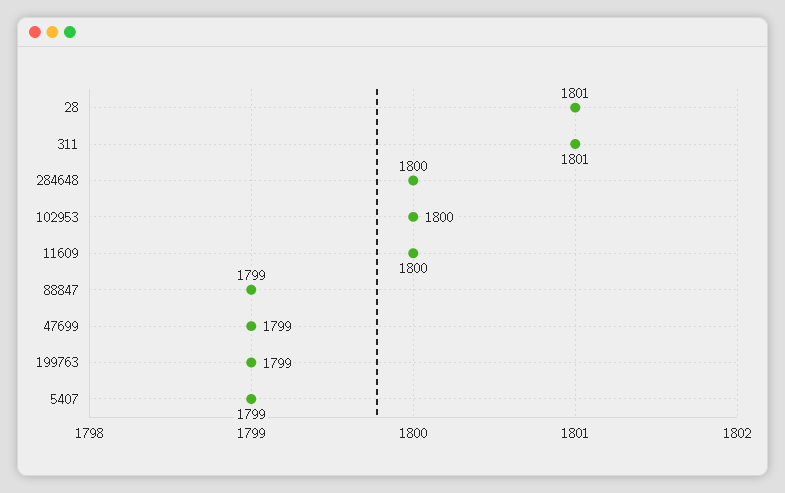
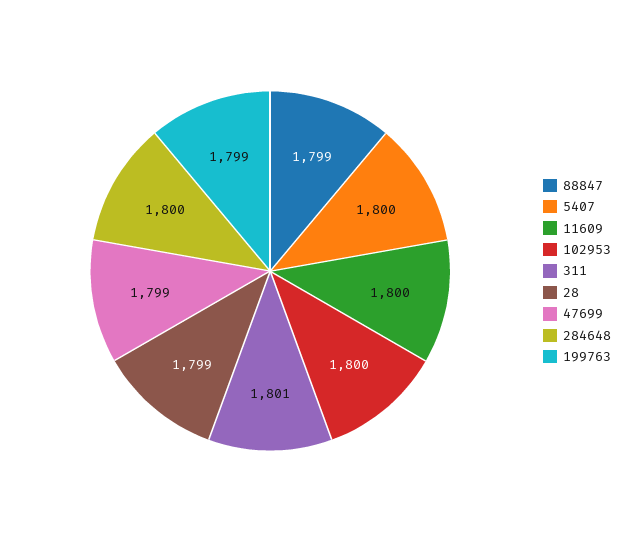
28: 1801 -> 1799
5407: 1799 -> 1800

